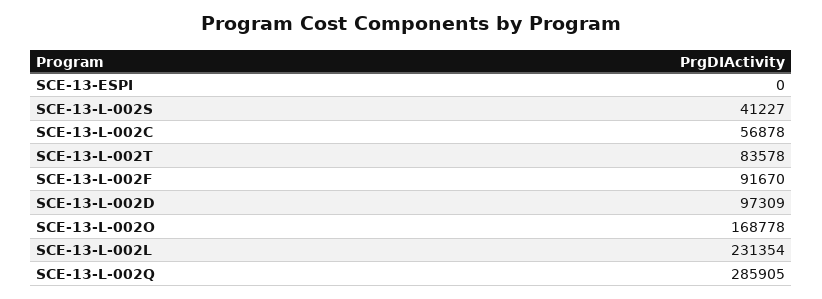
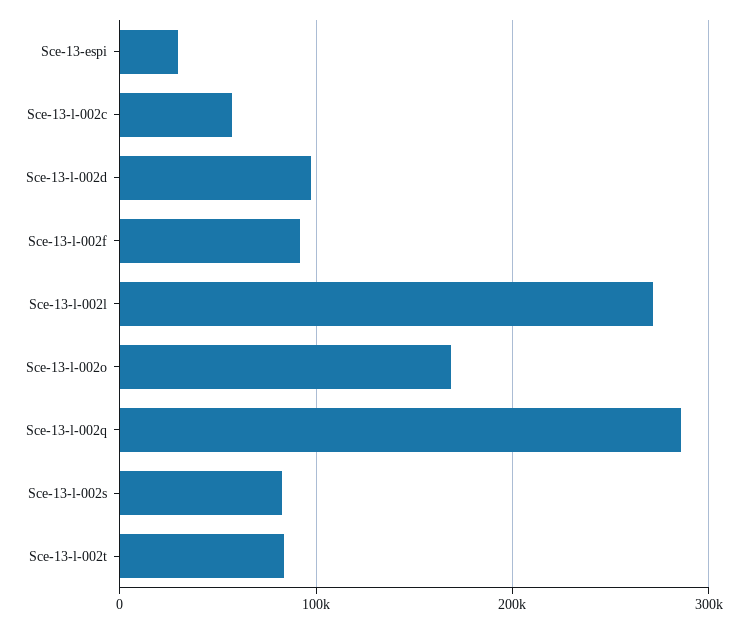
SCE-13-ESPI: 0 -> 30000
SCE-13-L-002S: 41227 -> 80000
SCE-13-L-002L: 231354 -> 270000

